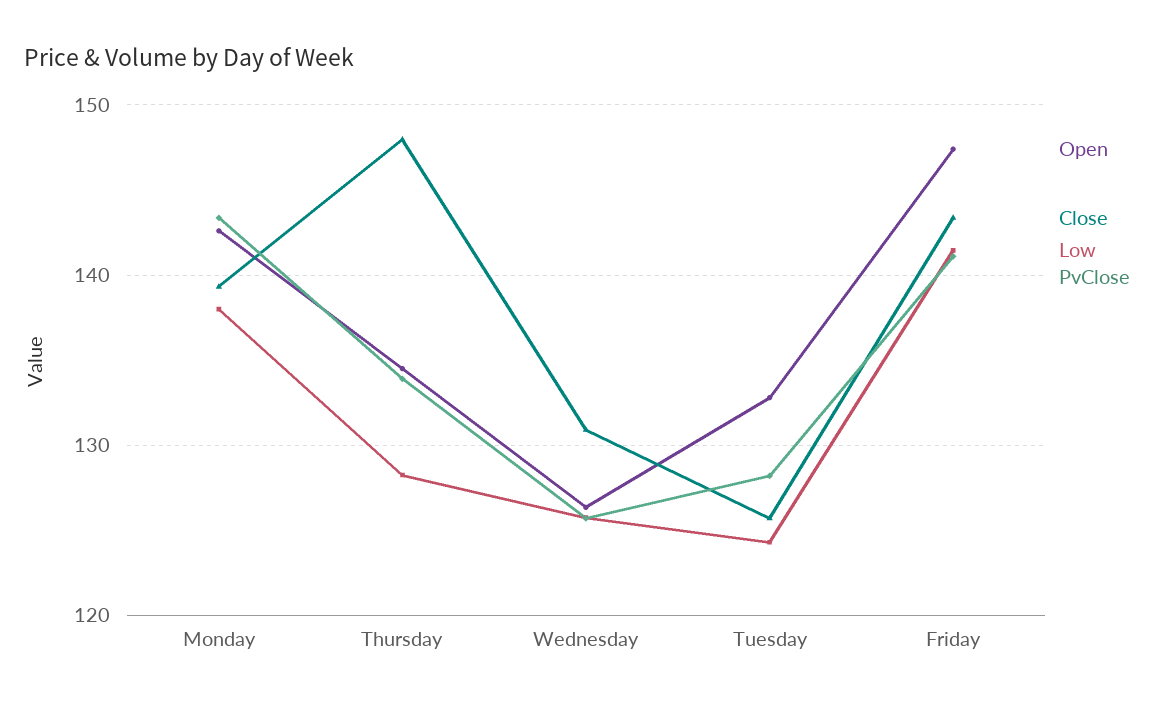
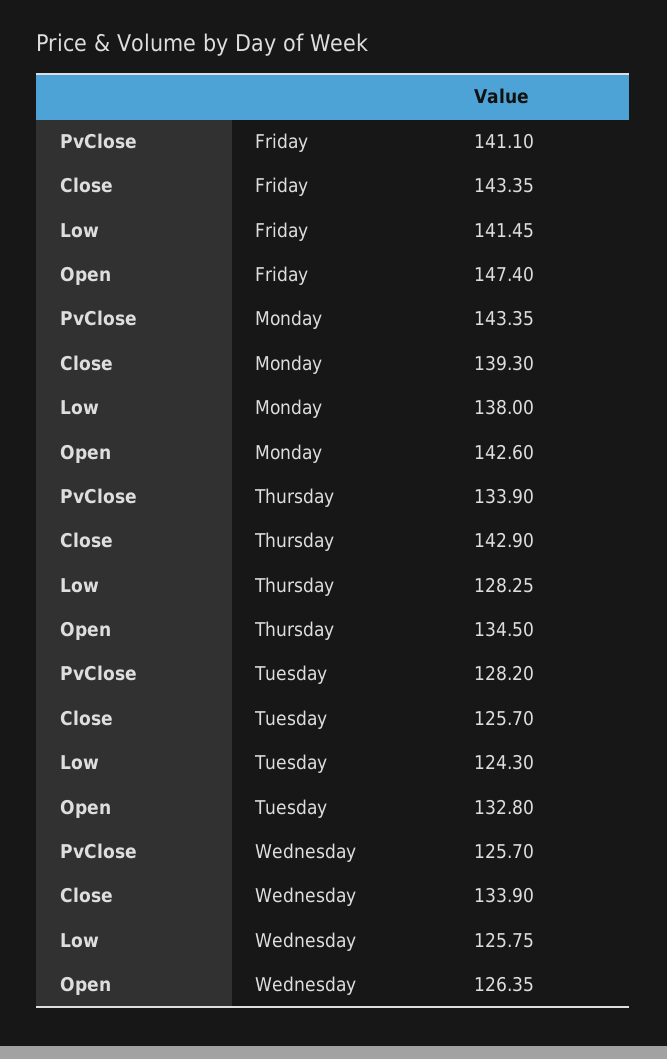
Close, Thursday: 148 -> 142.9
Close, Wednesday: 131 -> 133.9

